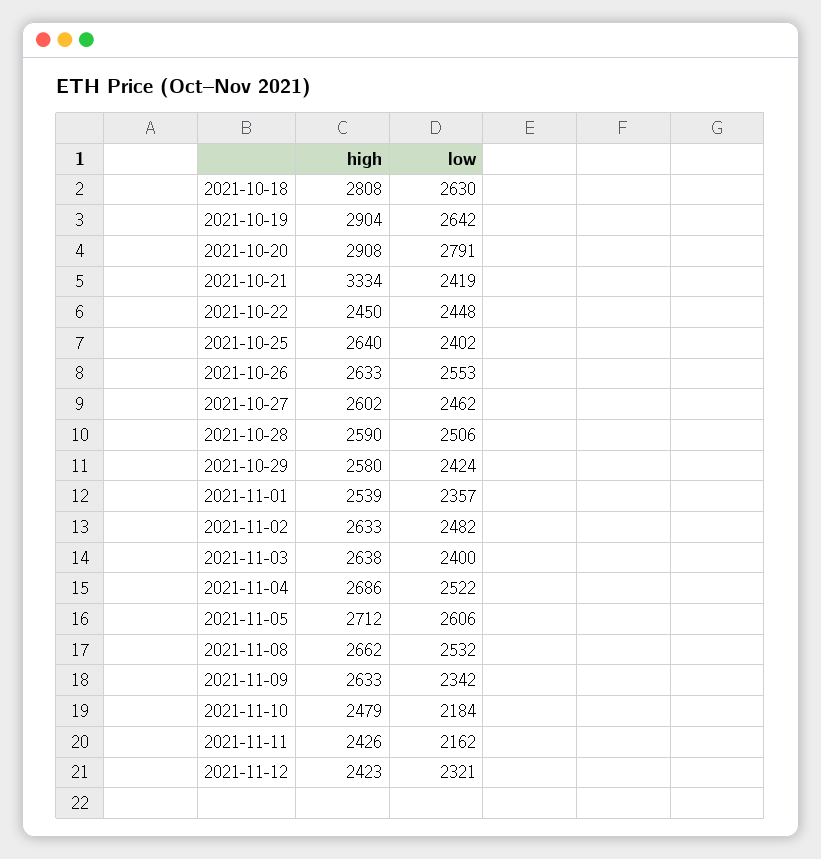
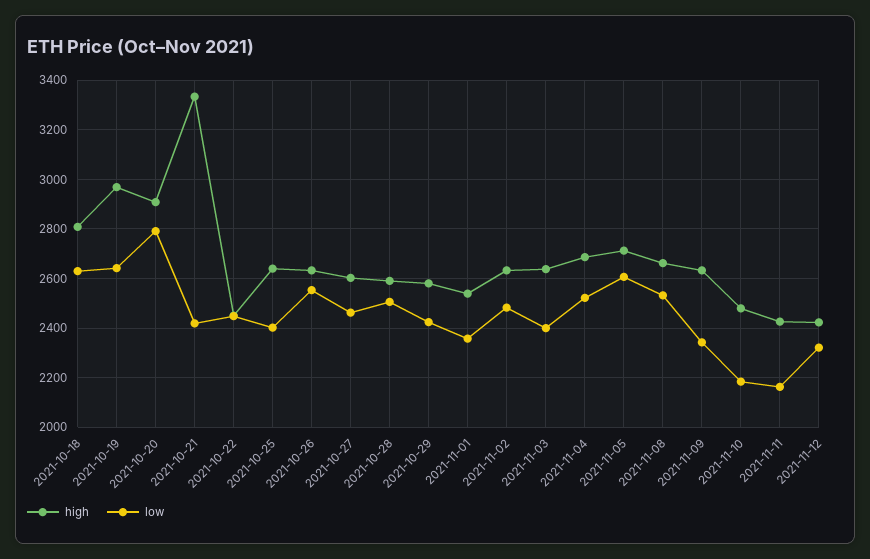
high, 2021-10-19: 2904 -> 2975

